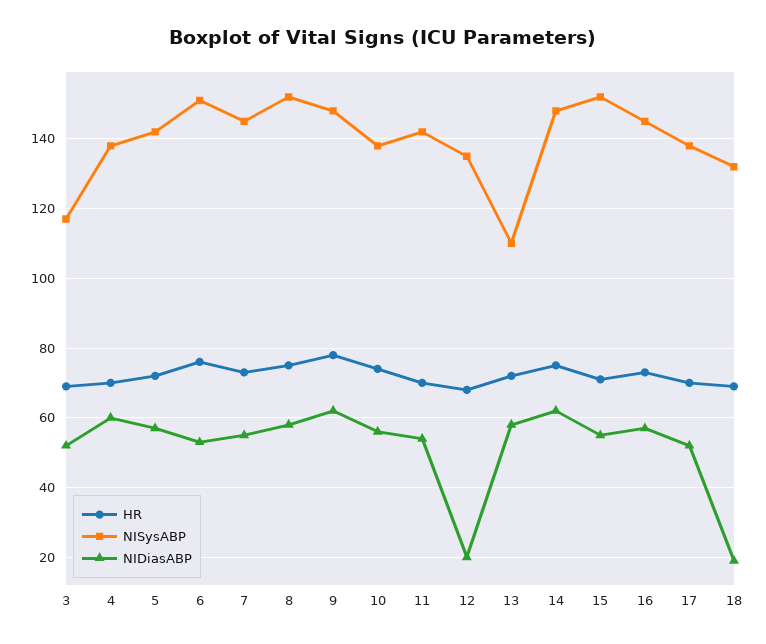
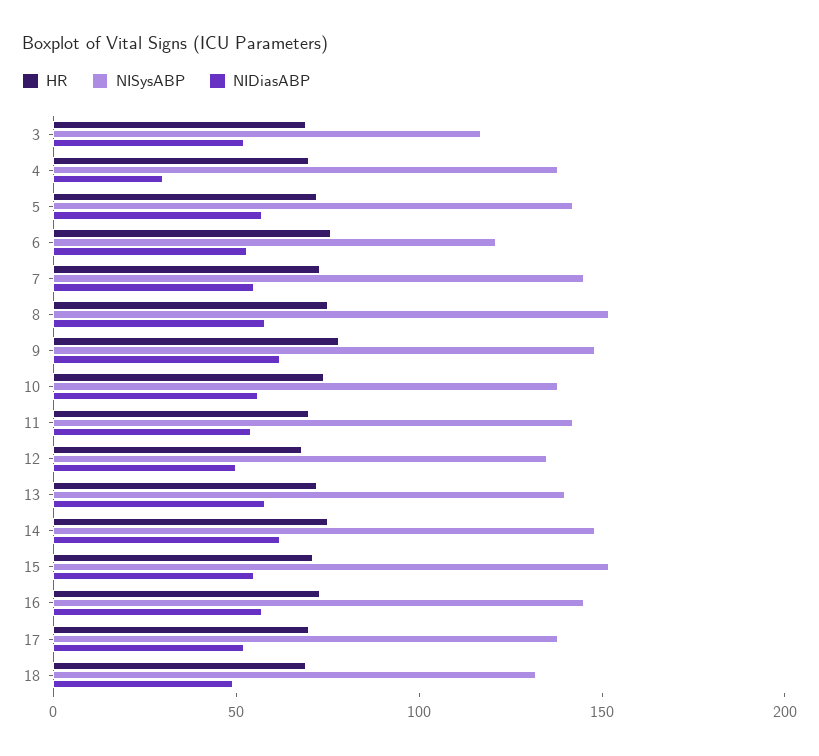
NIDiasABP, 4: 60 -> 30
NISysABP, 6: 150 -> 120
NIDiasABP, 12: 20 -> 50
NISysABP, 13: 110 -> 140
NIDiasABP, 18: 20 -> 50

